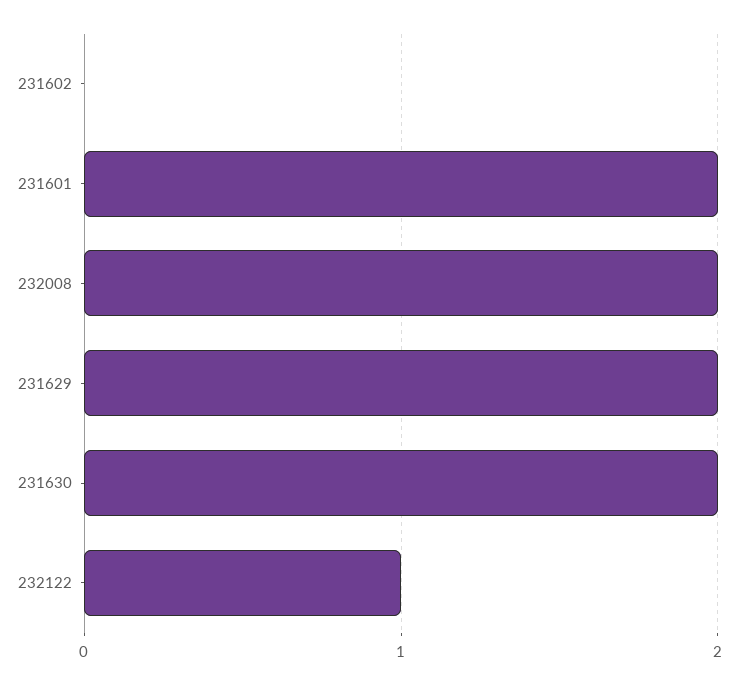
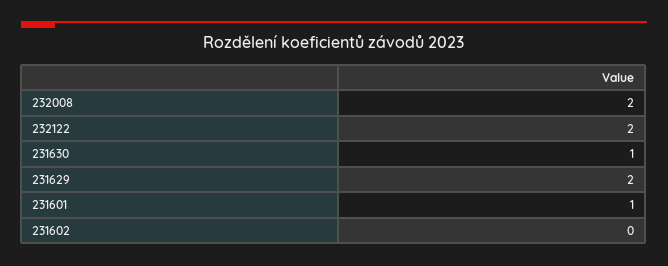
231601: 2 -> 1
231630: 2 -> 1
232122: 1 -> 2

